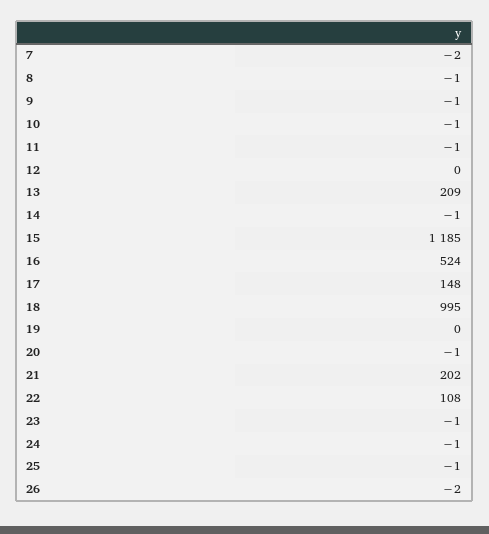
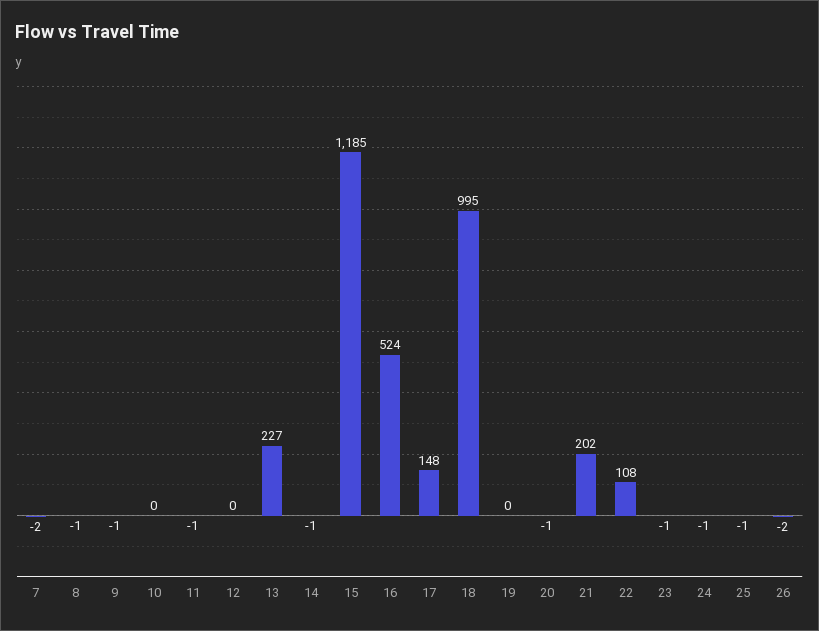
10: -1 -> 0
13: 209 -> 227

